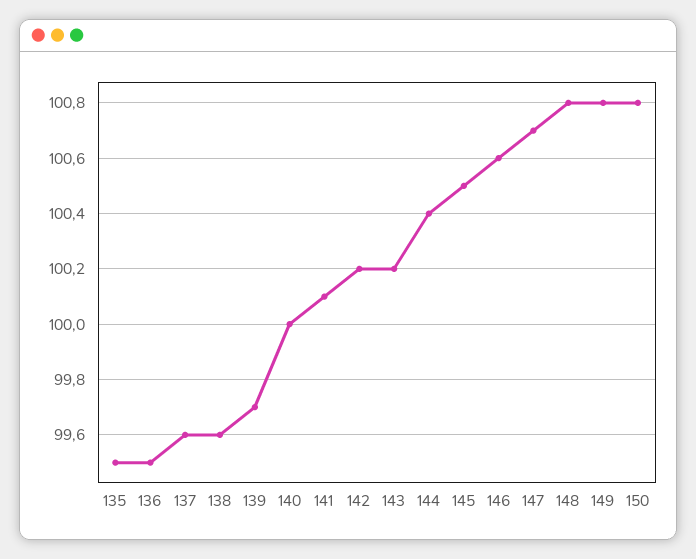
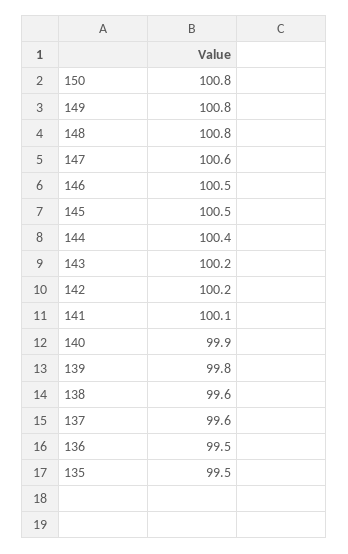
139: 99.7 -> 99.8
140: 100 -> 99.9
146: 100.6 -> 100.5
147: 100.7 -> 100.6

